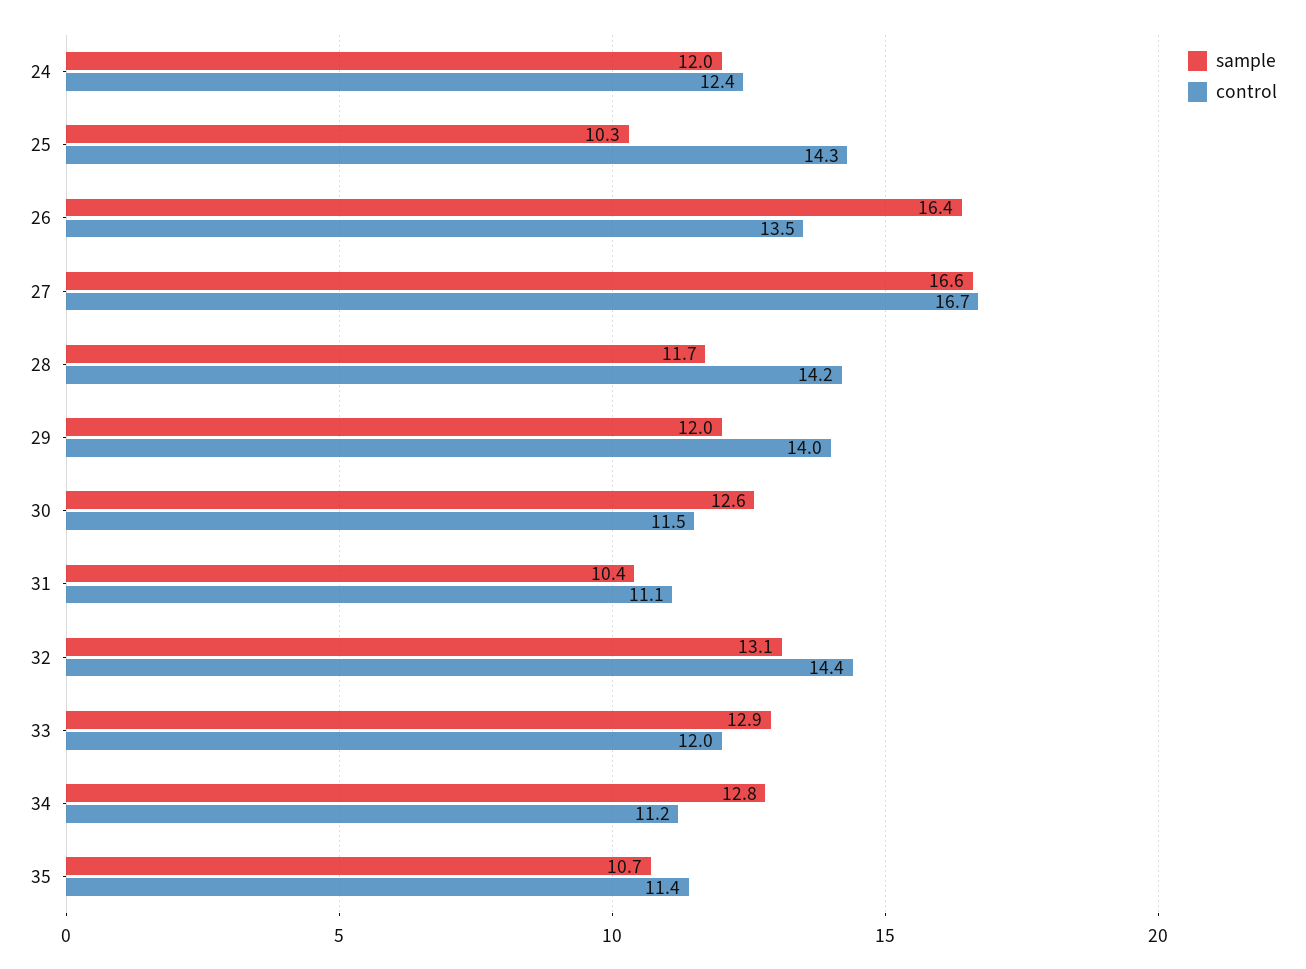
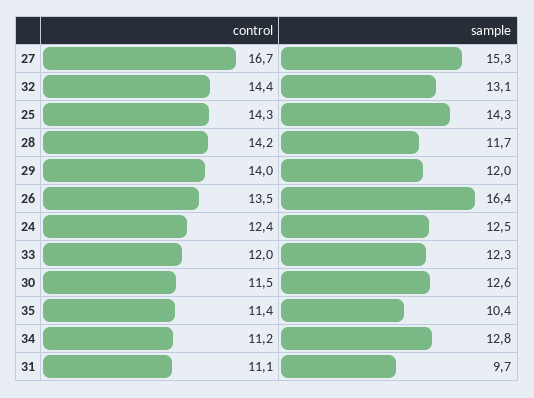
sample, 24: 12 -> 12.5
sample, 25: 10.3 -> 14.3
sample, 27: 16.6 -> 15.3
sample, 31: 10.4 -> 9.7
sample, 33: 12.9 -> 12.3
sample, 35: 10.7 -> 10.4

